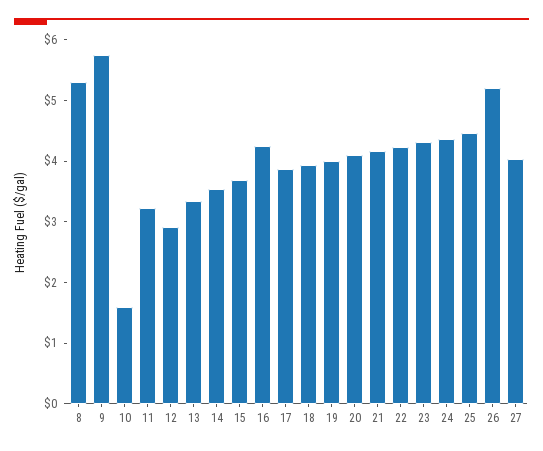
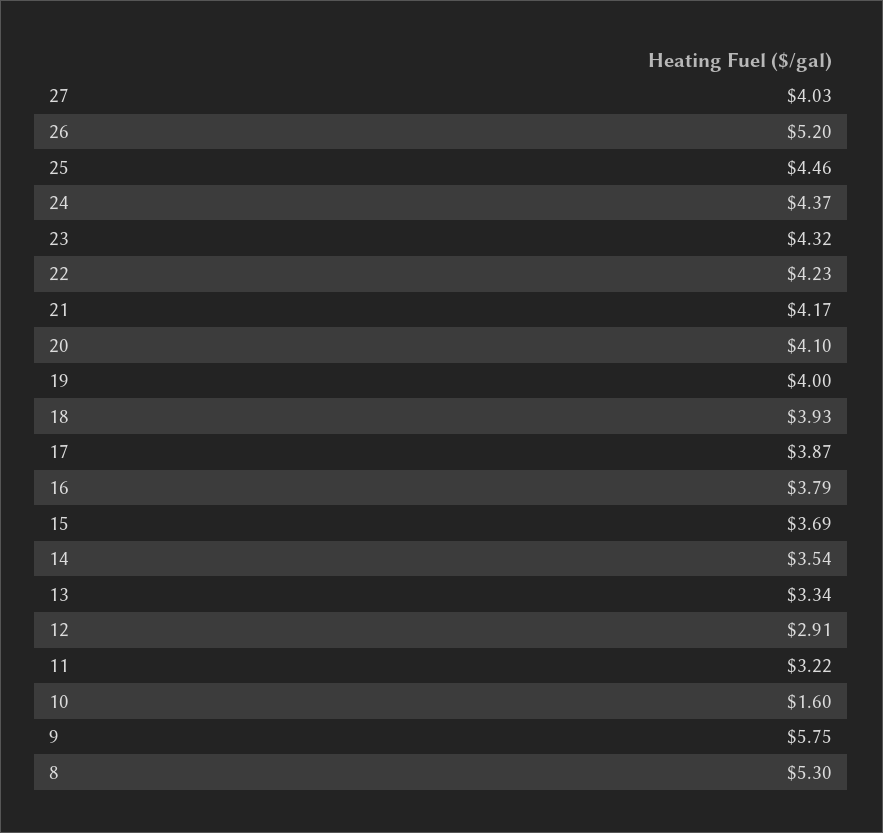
16: 4.2 -> 3.79

